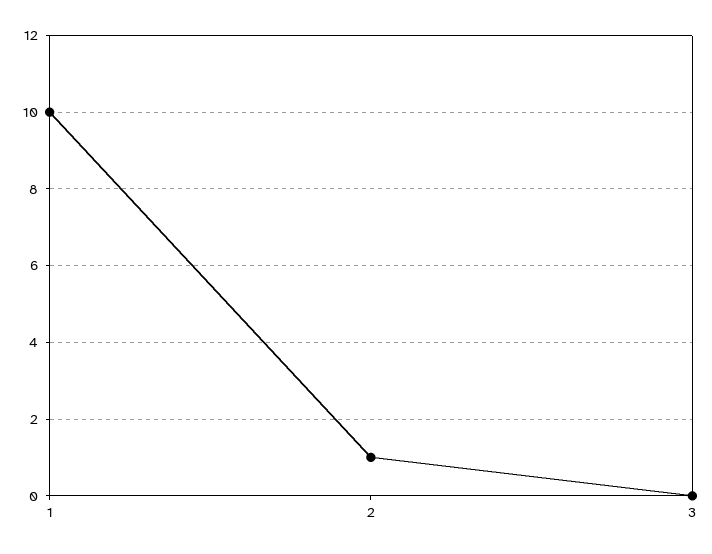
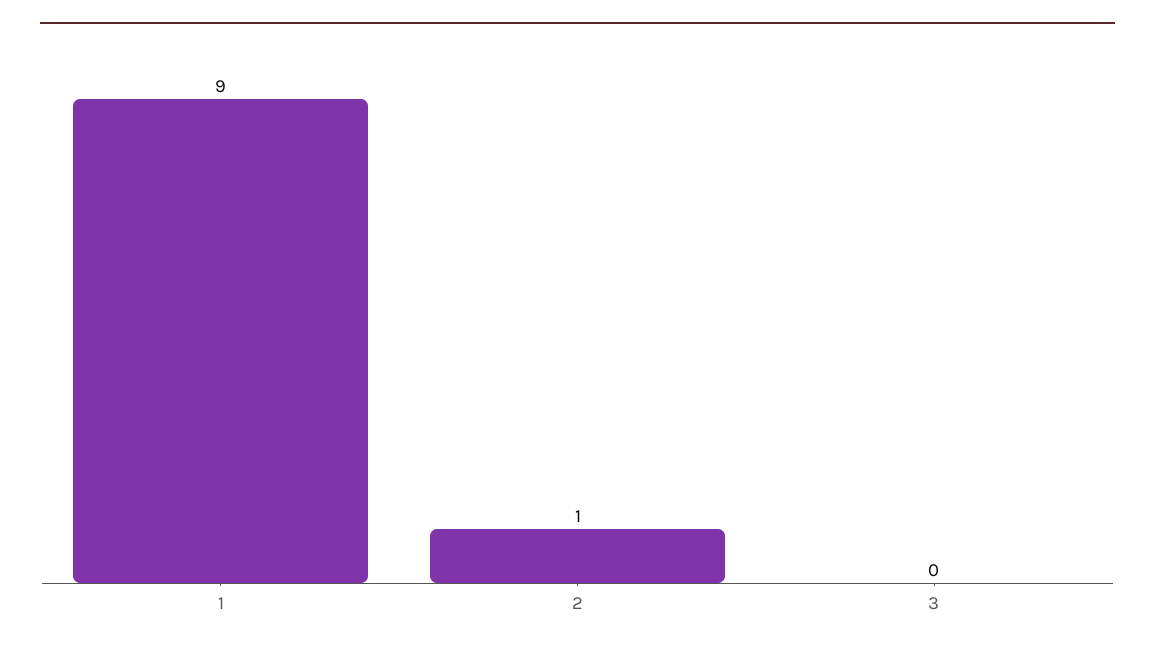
1: 10 -> 9

